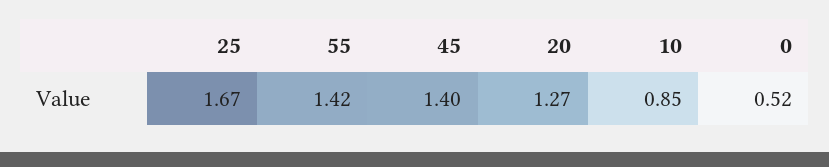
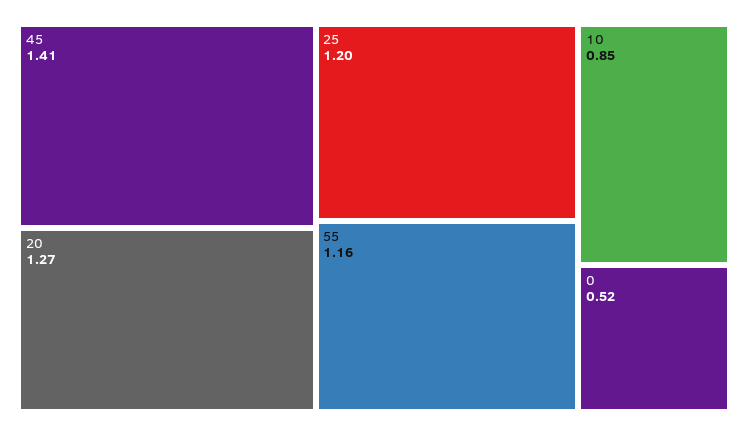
25: 1.67 -> 1.2
55: 1.42 -> 1.16
45: 1.4 -> 1.41

